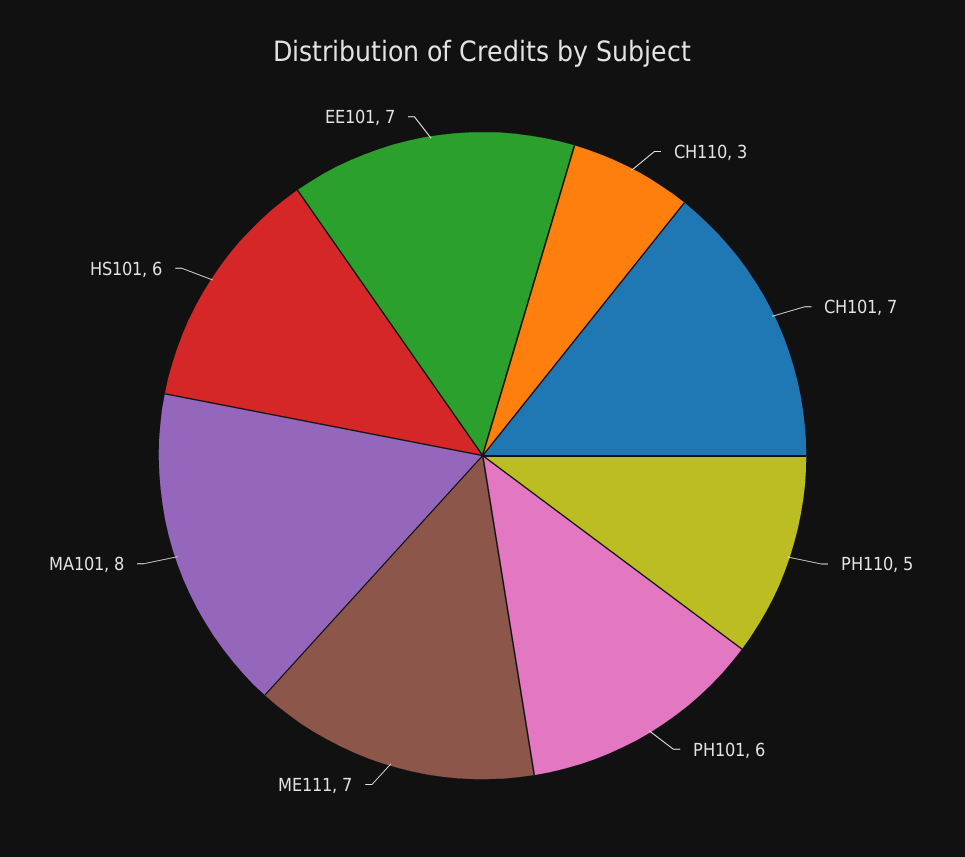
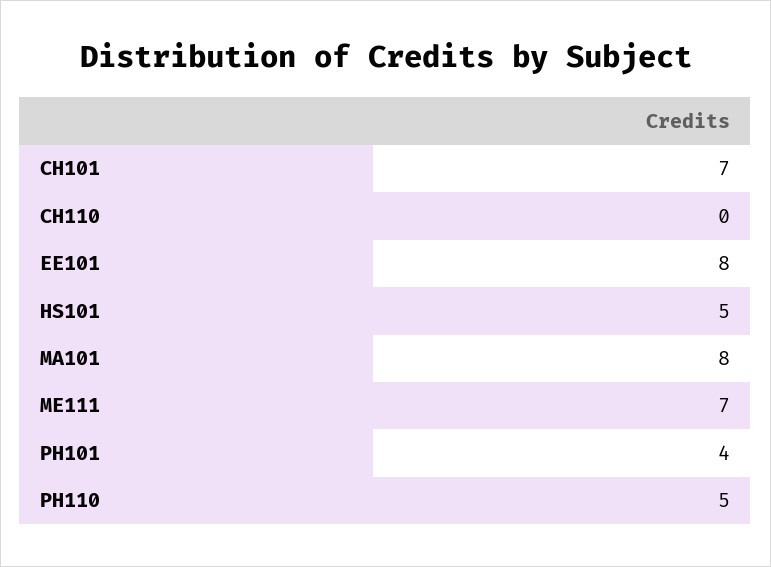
CH110: 3 -> 0
PH101: 6 -> 4
HS101: 6 -> 5
EE101: 7 -> 8

